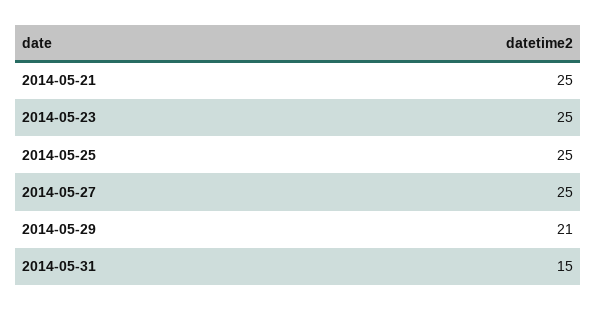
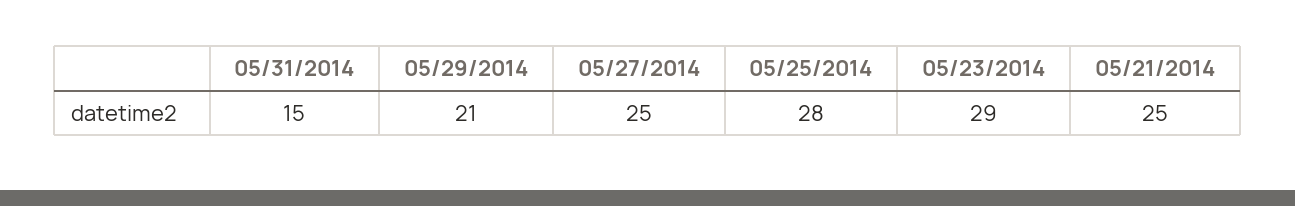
2014-05-23: 25 -> 29
2014-05-25: 25 -> 28

